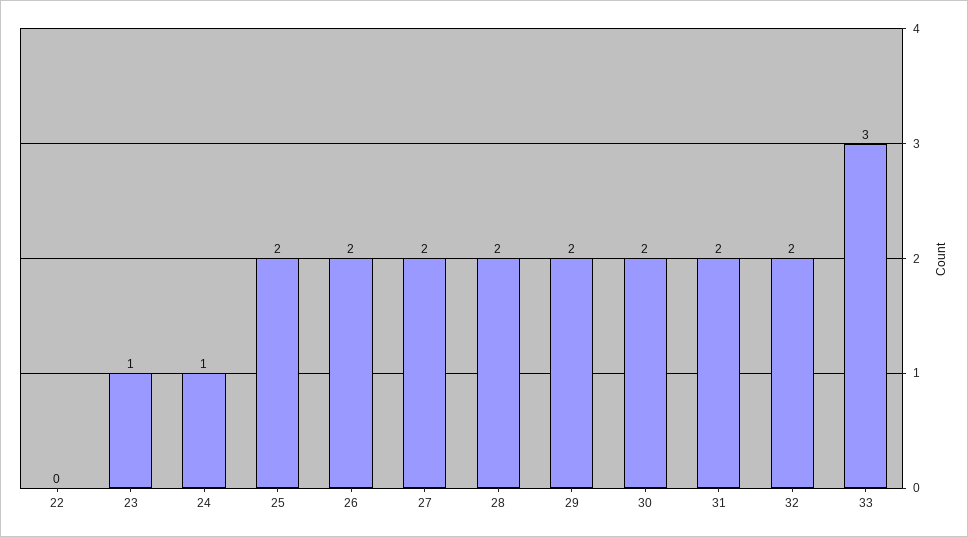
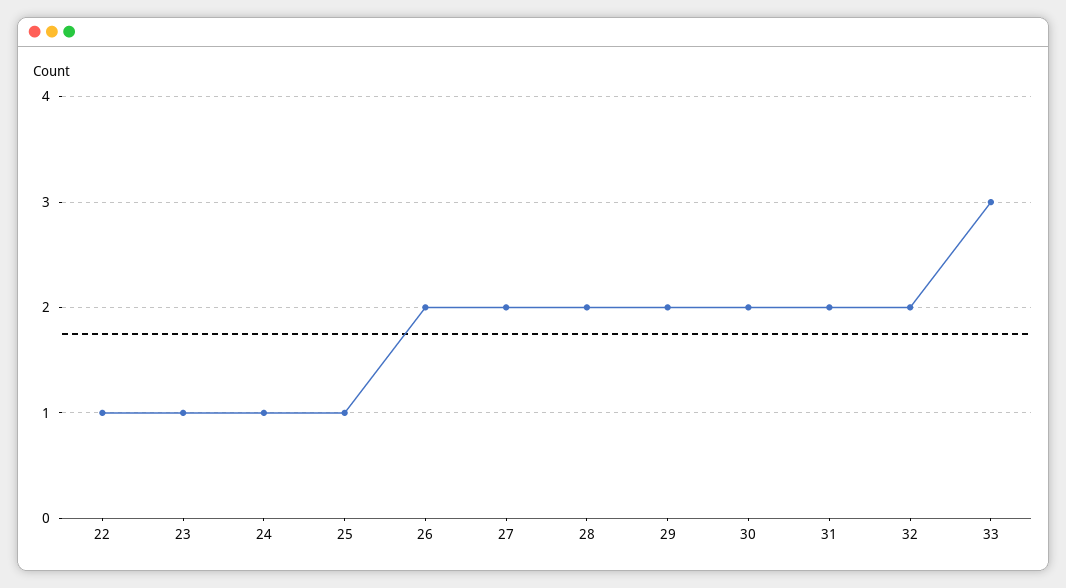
22: 0 -> 1
25: 2 -> 1

